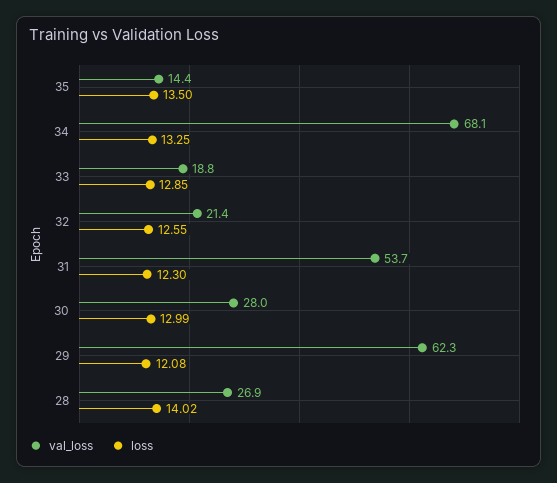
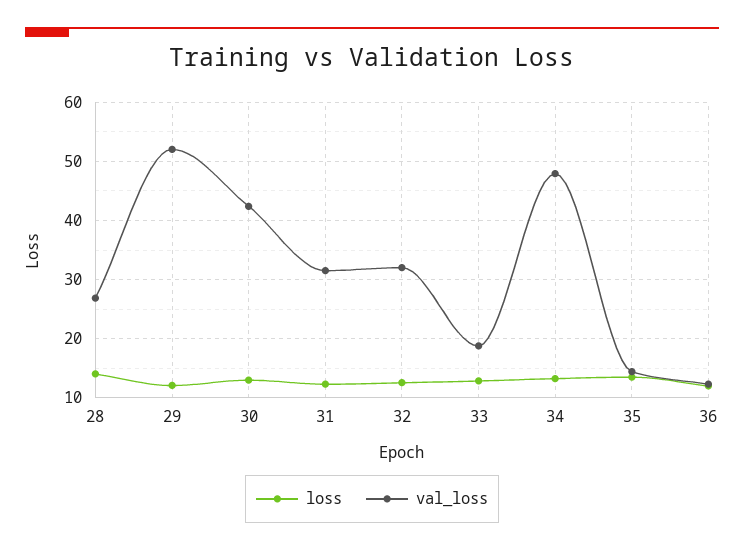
val_loss, 34: 68.1 -> 48
val_loss, 32: 21.4 -> 32
val_loss, 31: 53.7 -> 32
val_loss, 30: 28 -> 42
val_loss, 29: 62.3 -> 52
loss, 36: none -> 12
val_loss, 36: none -> 12

